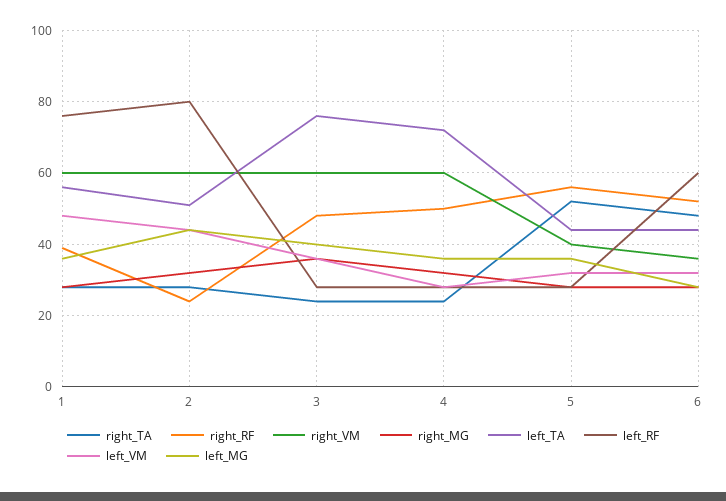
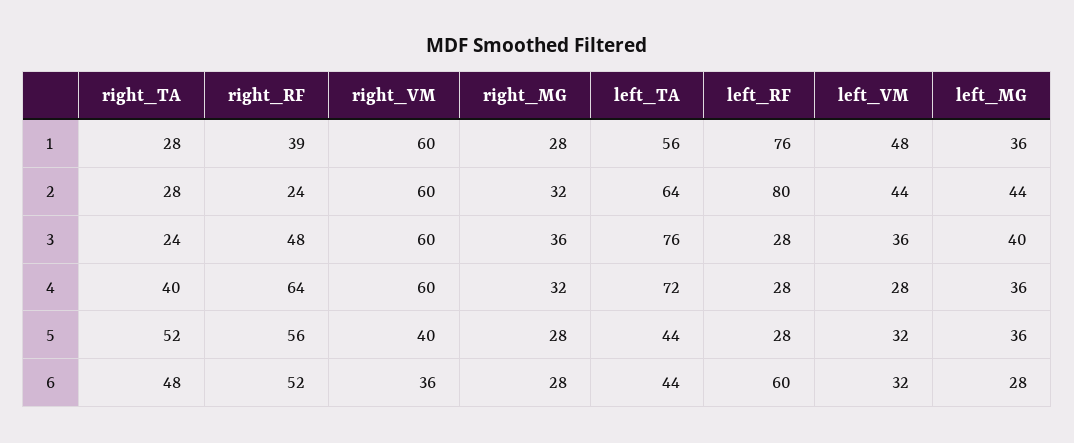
left_TA, 2: 50 -> 64
right_TA, 4: 25 -> 40
right_RF, 4: 50 -> 64

